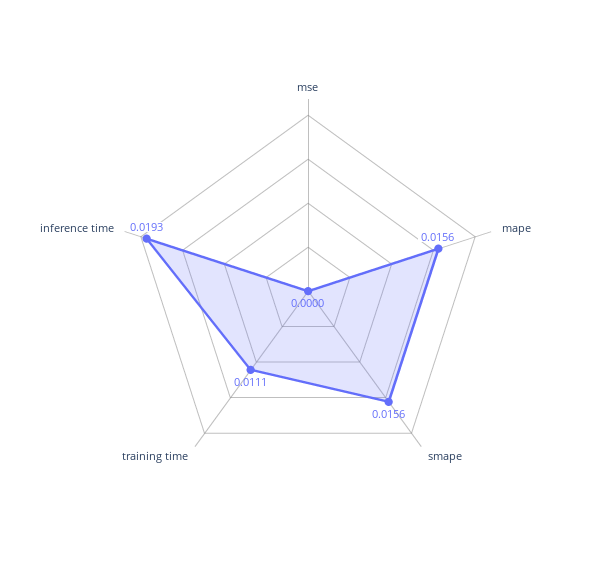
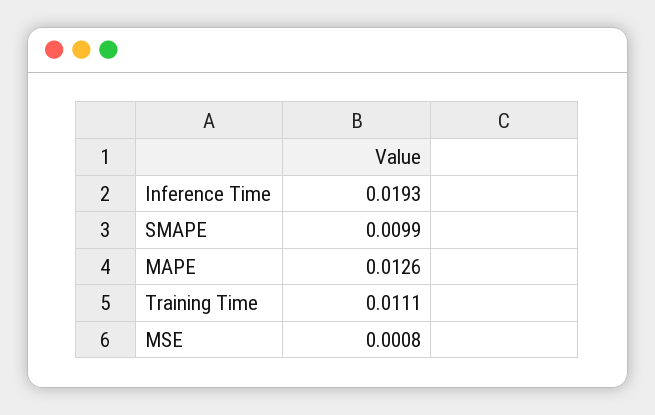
mse: 0 -> 0.0008
mape: 0.0156 -> 0.0126
smape: 0.0156 -> 0.0099

